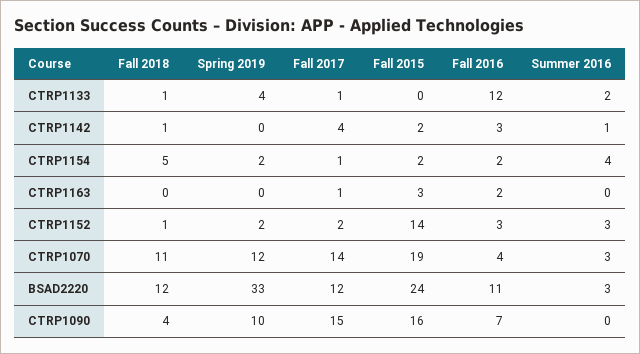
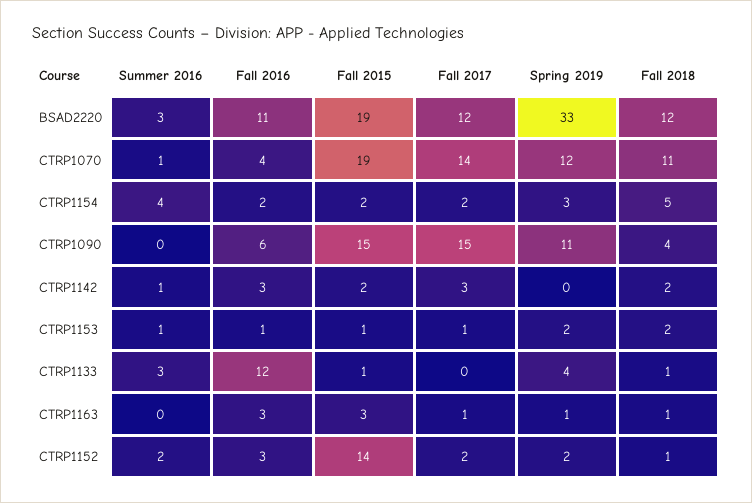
Fall 2017, CTRP1133: 1 -> 0
Fall 2015, CTRP1133: 0 -> 1
Summer 2016, CTRP1133: 2 -> 3
Fall 2018, CTRP1142: 1 -> 2
Fall 2017, CTRP1142: 4 -> 3
Spring 2019, CTRP1154: 2 -> 3
Fall 2017, CTRP1154: 1 -> 2
Fall 2018, CTRP1163: 0 -> 1
Spring 2019, CTRP1163: 0 -> 1
Fall 2016, CTRP1163: 2 -> 3
Summer 2016, CTRP1152: 3 -> 2
Summer 2016, CTRP1070: 3 -> 1
Fall 2015, BSAD2220: 24 -> 19
Spring 2019, CTRP1090: 10 -> 11
Fall 2015, CTRP1090: 16 -> 15
Fall 2016, CTRP1090: 7 -> 6
Summer 2016, CTRP1153: none -> 1
Fall 2016, CTRP1153: none -> 1
Fall 2015, CTRP1153: none -> 1
Fall 2017, CTRP1153: none -> 1
Spring 2019, CTRP1153: none -> 2
Fall 2018, CTRP1153: none -> 2

